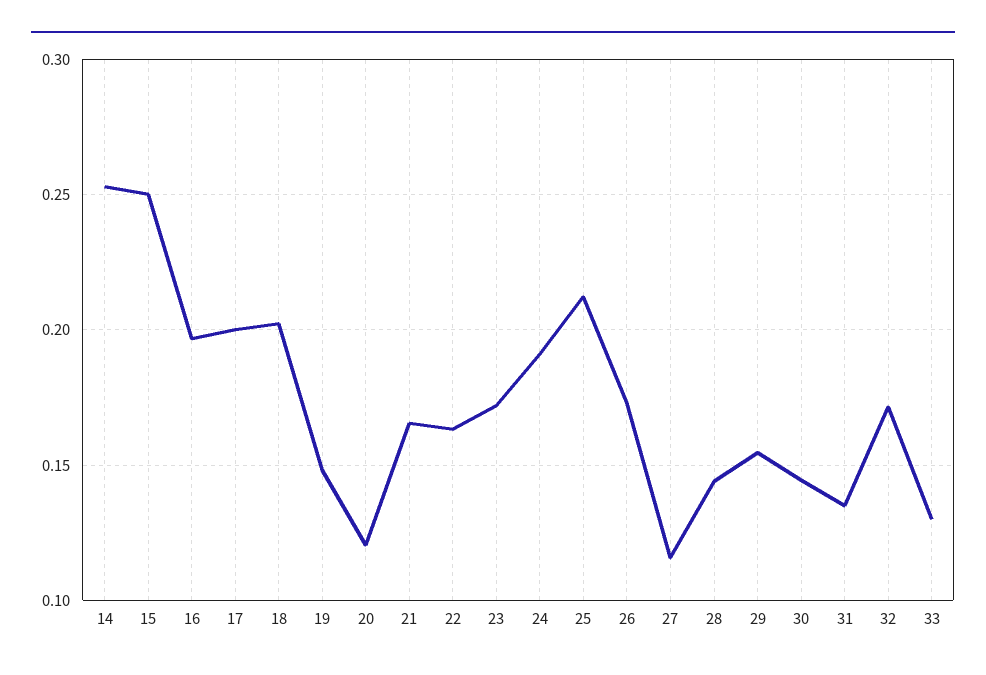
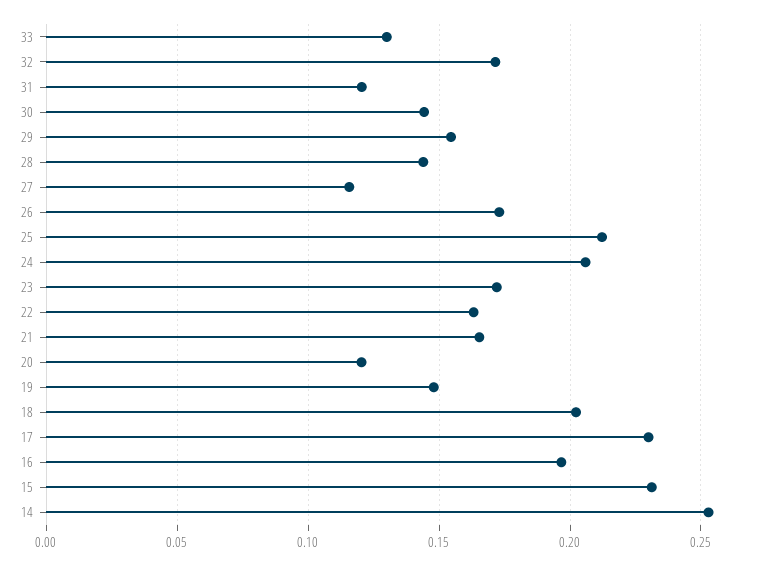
15: 0.25 -> 0.23
17: 0.2 -> 0.23
24: 0.19 -> 0.205
31: 0.135 -> 0.12

